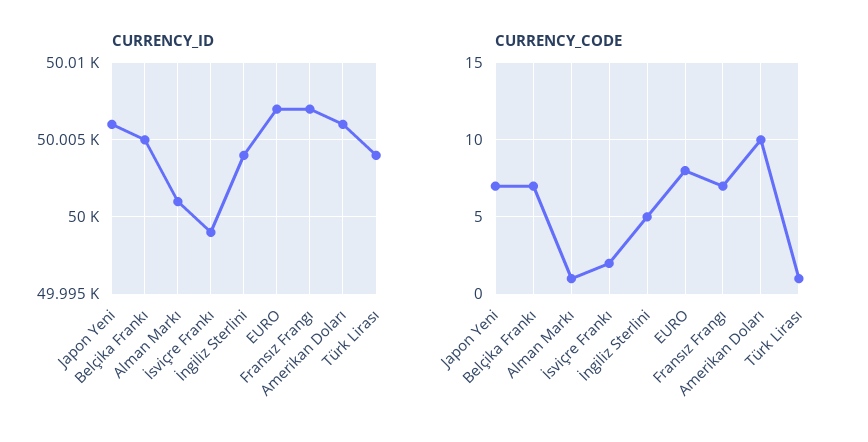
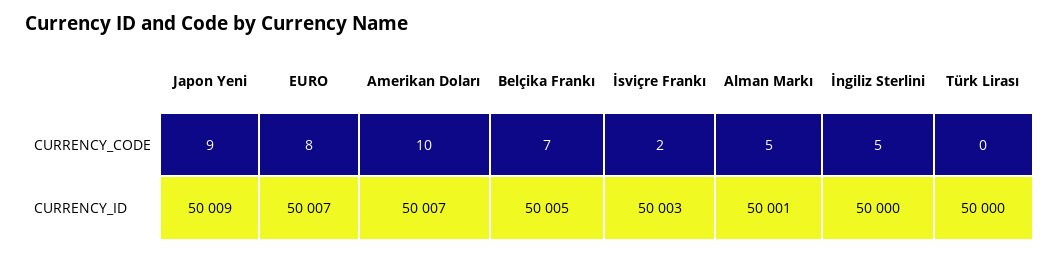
CURRENCY_ID, Japon Yeni: 50006 -> 50009
CURRENCY_ID, İsviçre Frankı: 49999 -> 50003
CURRENCY_ID, İngiliz Sterlini: 50004 -> 50000
CURRENCY_ID, Fransız Frangı: 50007 -> none
CURRENCY_ID, Amerikan Doları: 50006 -> 50007
CURRENCY_ID, Türk Lirası: 50004 -> 50000
CURRENCY_CODE, Japon Yeni: 7 -> 9
CURRENCY_CODE, Alman Markı: 1 -> 5
CURRENCY_CODE, Fransız Frangı: 7 -> none
CURRENCY_CODE, Türk Lirası: 1 -> 0

